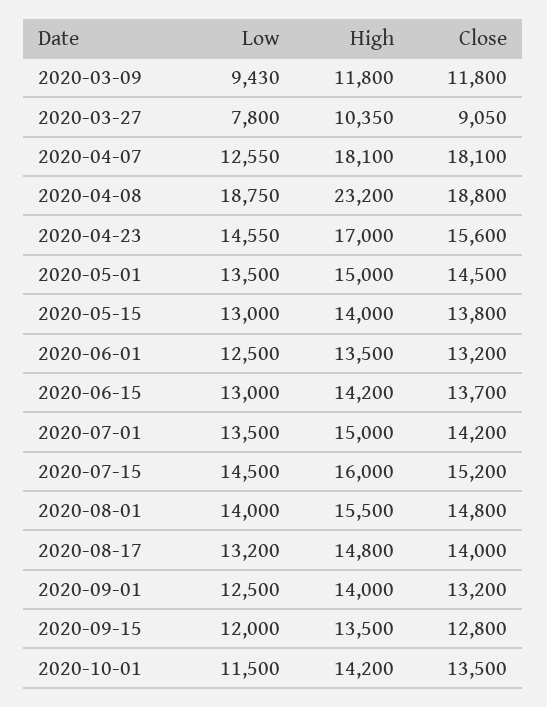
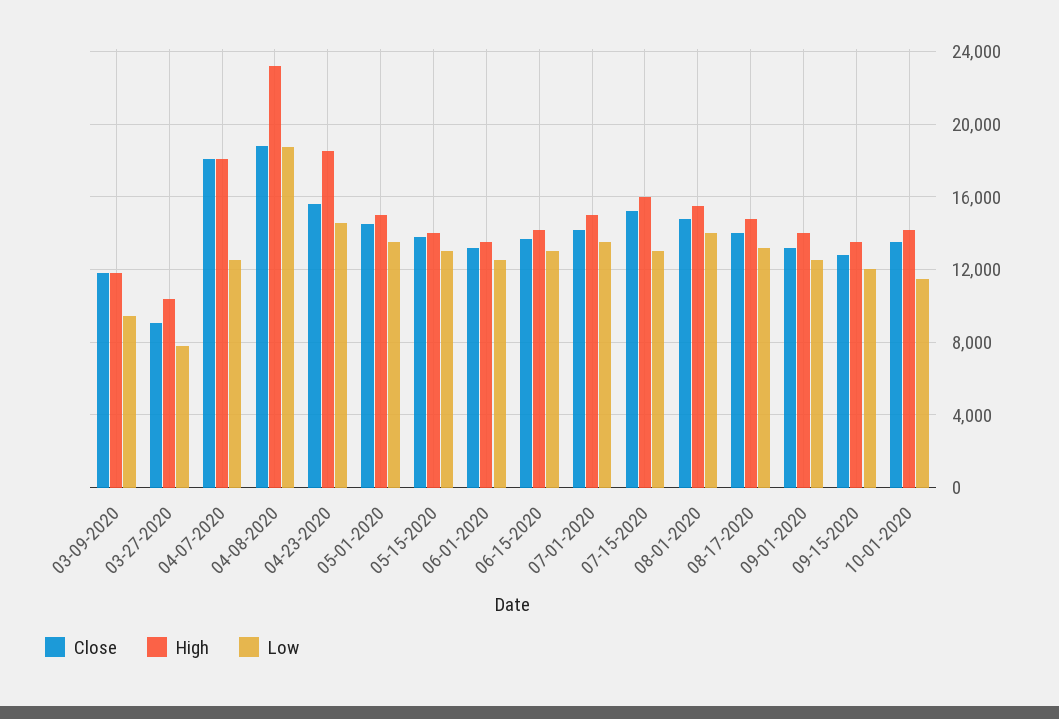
High, 2020-04-23: 17000 -> 18500
Low, 2020-07-15: 14500 -> 13000

